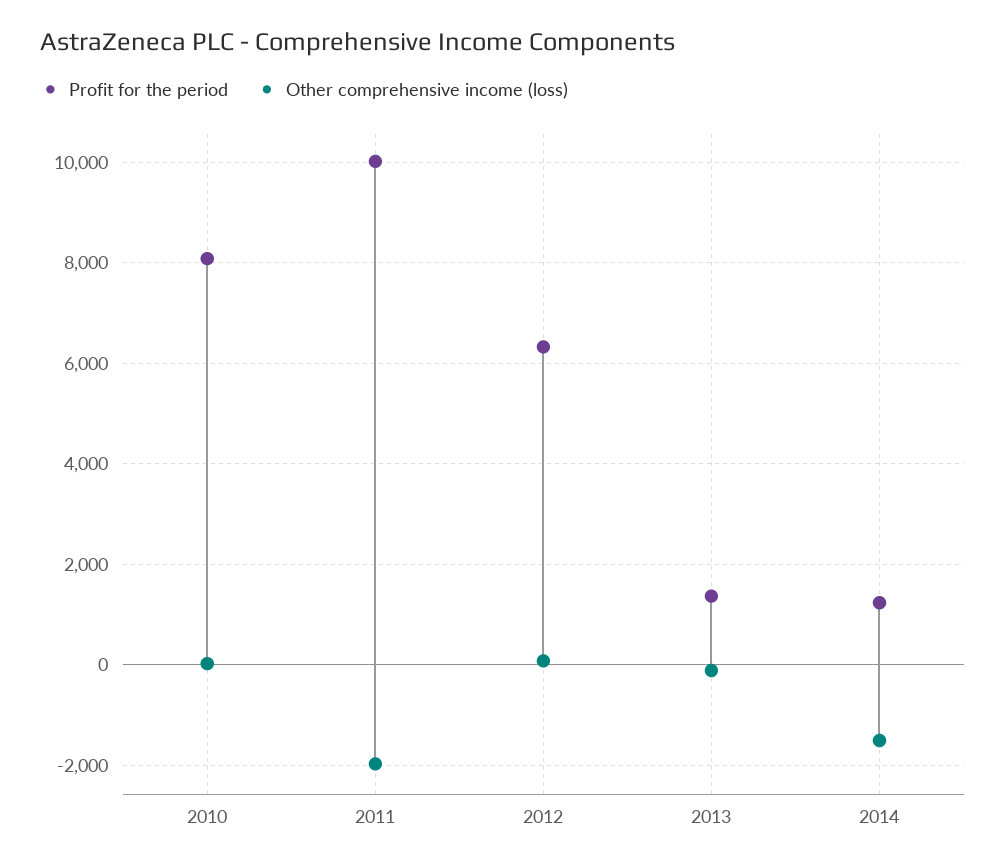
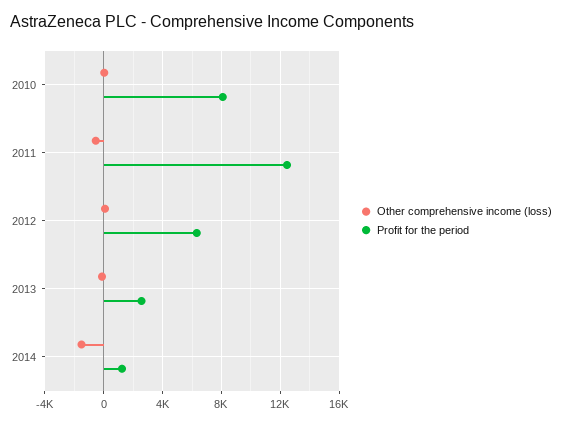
Profit for the period, 2011: 10000 -> 12500
Other comprehensive income (loss), 2011: -2000 -> -500
Profit for the period, 2013: 1400 -> 2500

